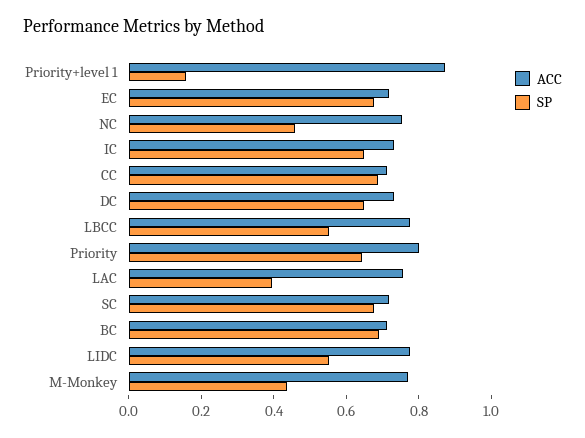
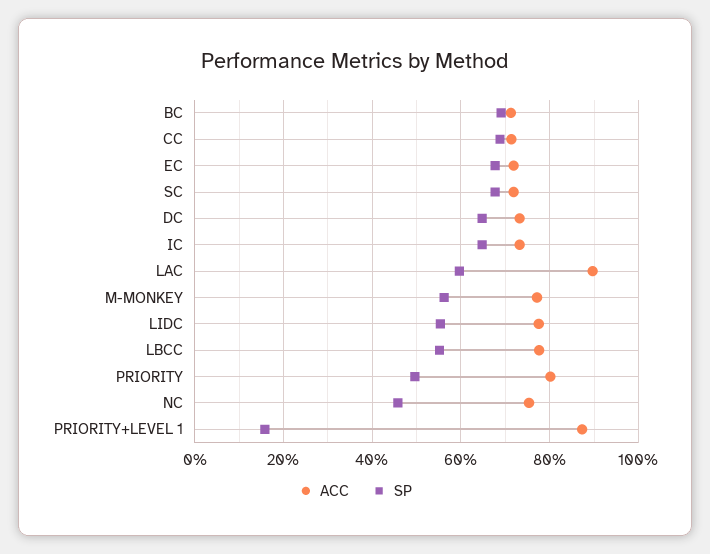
SP, Priority: 0.65 -> 0.5
ACC, LAC: 0.75 -> 0.9
SP, LAC: 0.4 -> 0.6
SP, M-Monkey: 0.45 -> 0.56

